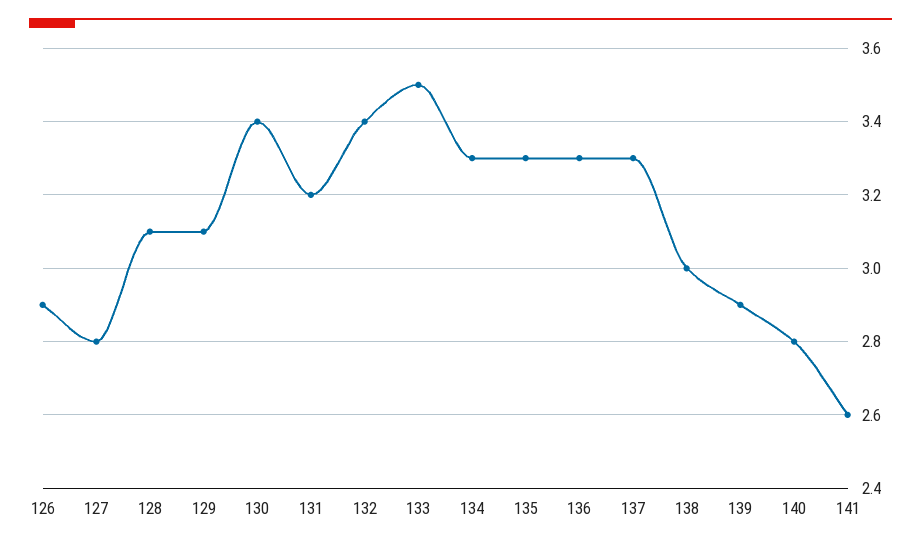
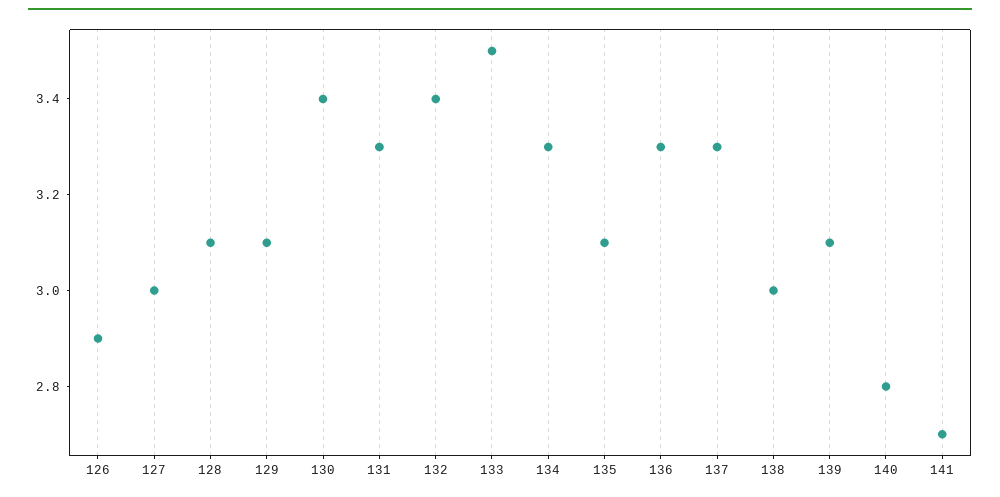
127: 2.8 -> 3
131: 3.2 -> 3.3
135: 3.3 -> 3.1
139: 2.9 -> 3.1
141: 2.6 -> 2.7

